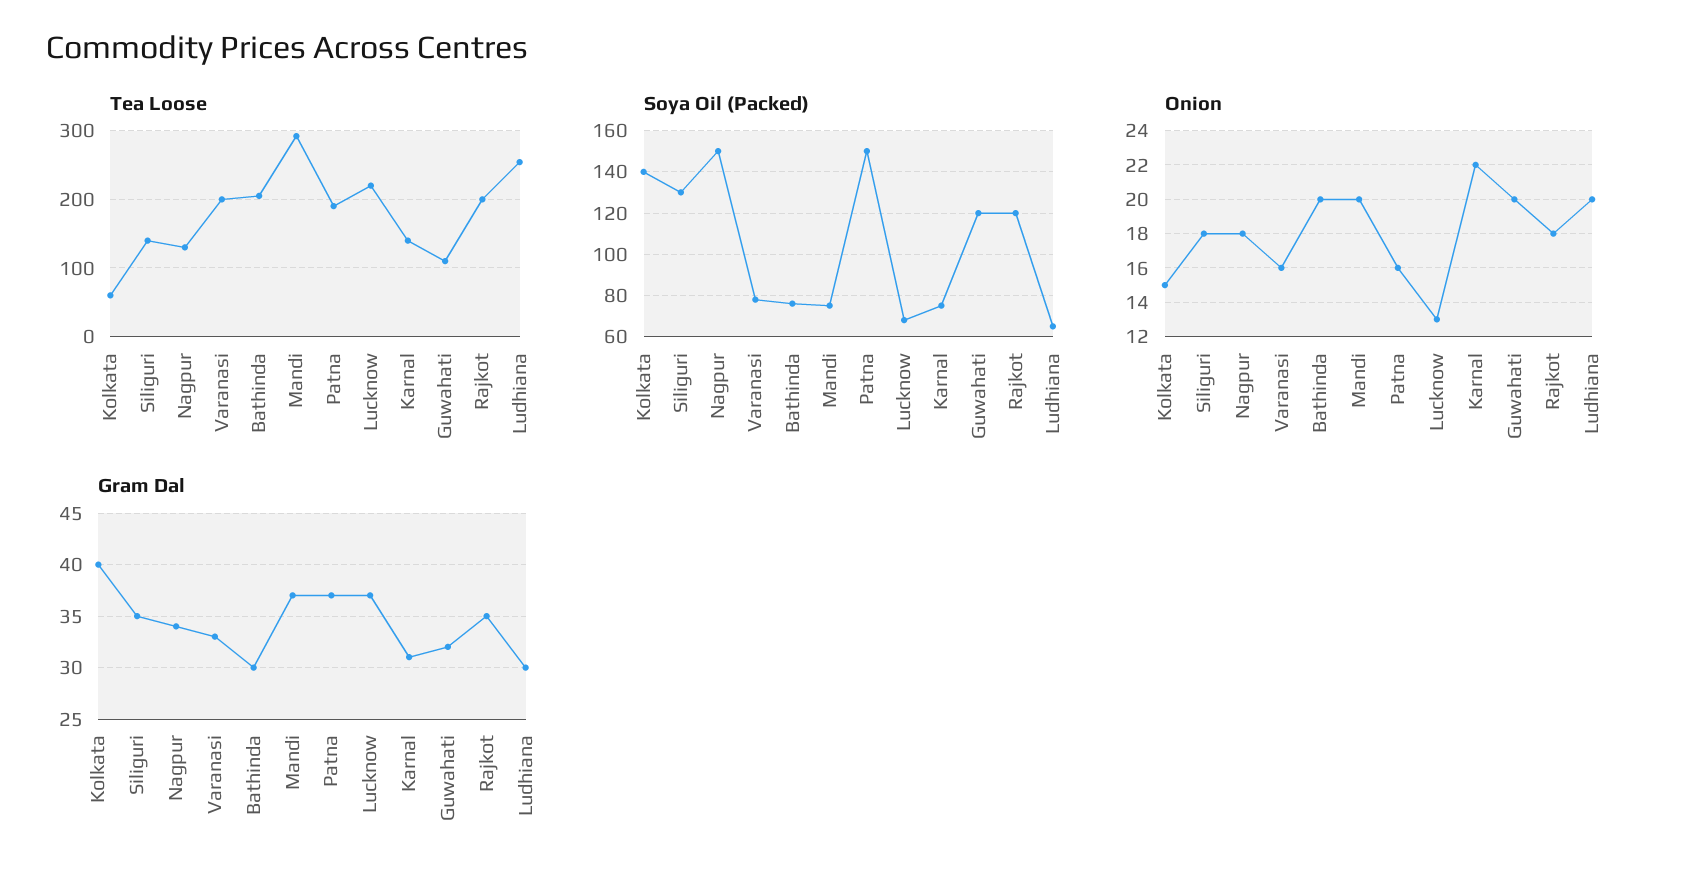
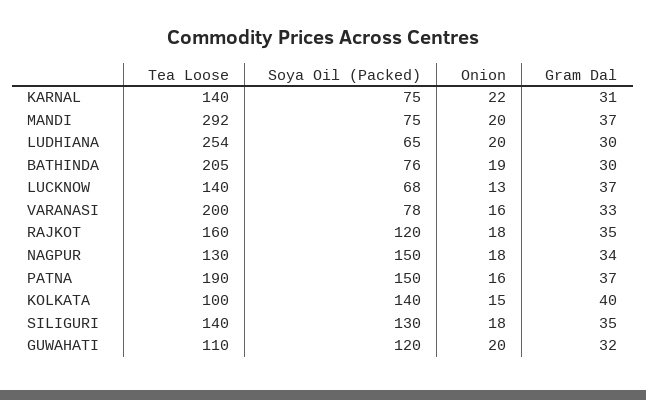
Tea Loose, Kolkata: 60 -> 100
Tea Loose, Lucknow: 220 -> 140
Tea Loose, Rajkot: 200 -> 160
Onion, Bathinda: 20 -> 19

